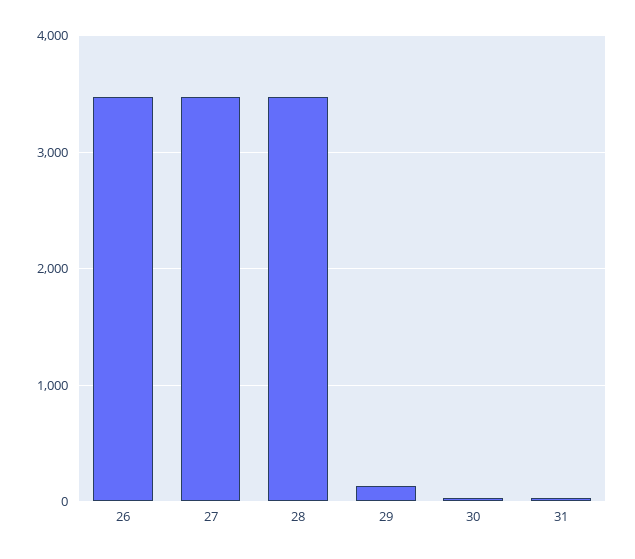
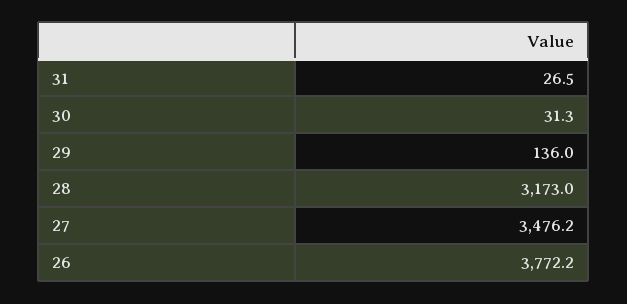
26: 3500 -> 3772.2
28: 3500 -> 3173

